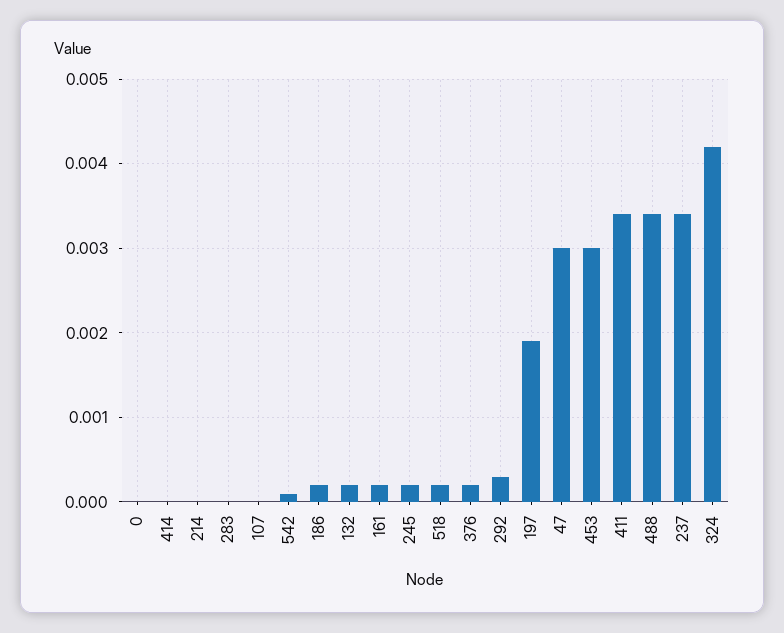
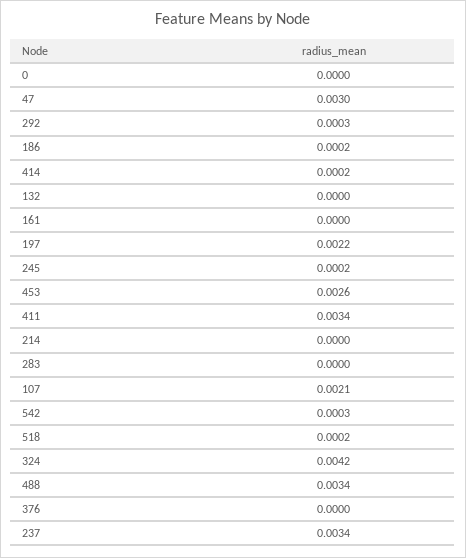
414: 0 -> 0.0002
107: 0 -> 0.0021
542: 0.0001 -> 0.0003
132: 0.0002 -> 0
161: 0.0002 -> 0
376: 0.0002 -> 0
197: 0.0019 -> 0.0022
453: 0.003 -> 0.0026

